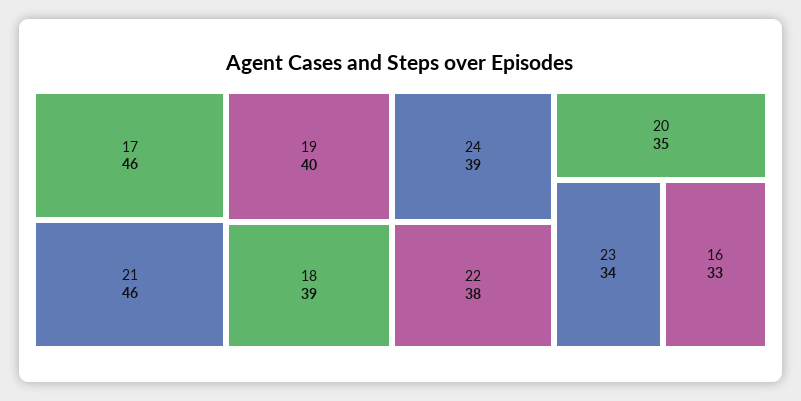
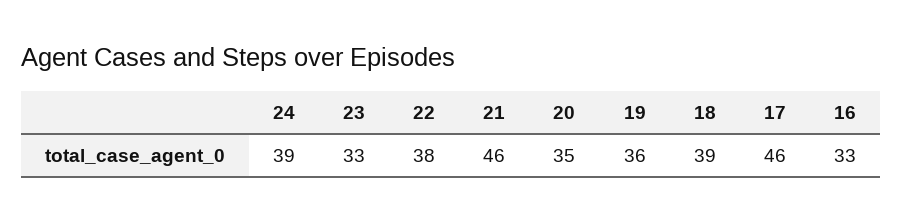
19: 40 -> 36
23: 34 -> 33

